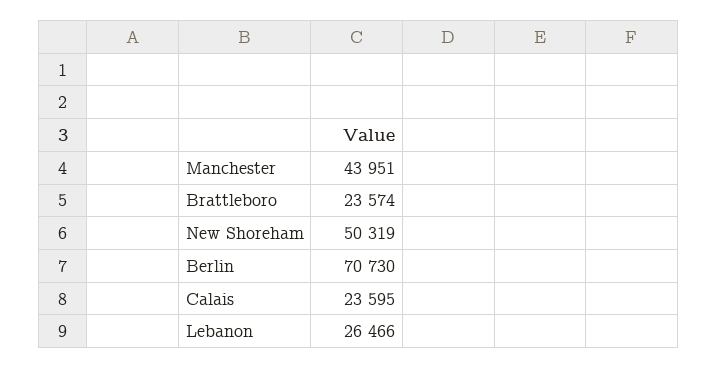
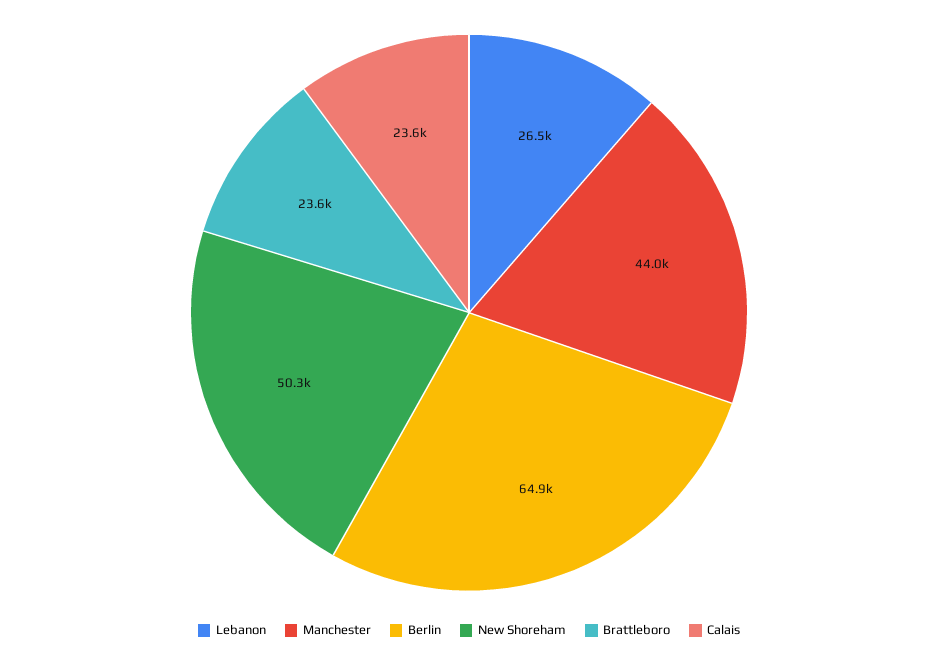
Berlin: 70730 -> 64900

